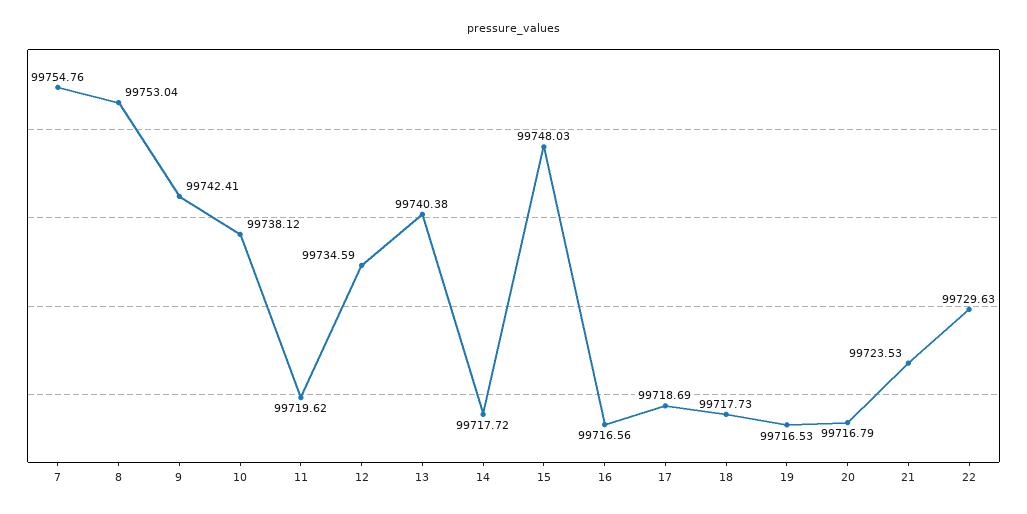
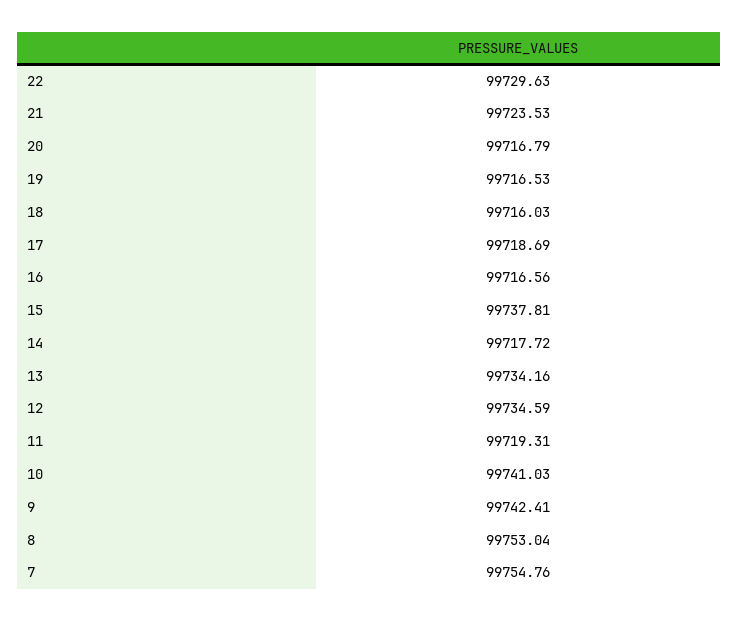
10: 99738.12 -> 99741.03
11: 99719.62 -> 99719.31
13: 99740.38 -> 99734.16
15: 99748.03 -> 99737.81
18: 99717.73 -> 99716.03

